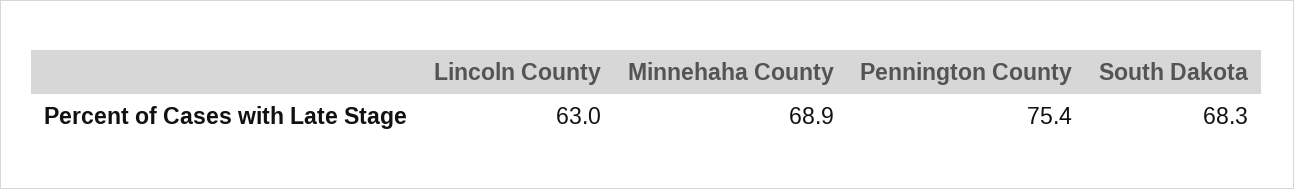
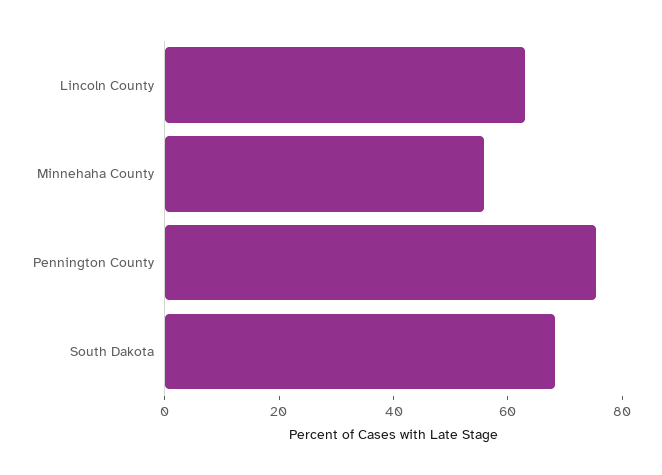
Minnehaha County: 68.9 -> 55

